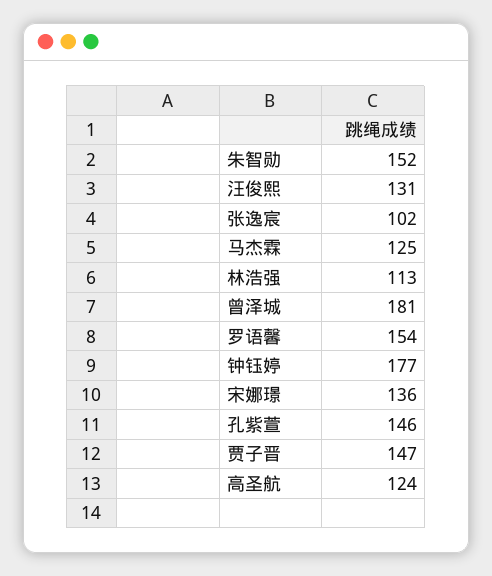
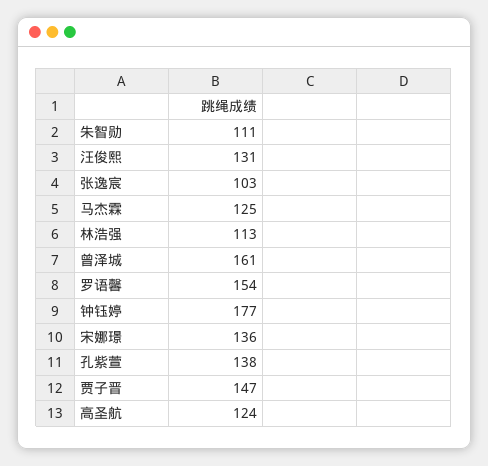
朱智勋: 152 -> 111
张逸宸: 102 -> 103
曾泽城: 181 -> 161
孔紫萱: 146 -> 138

